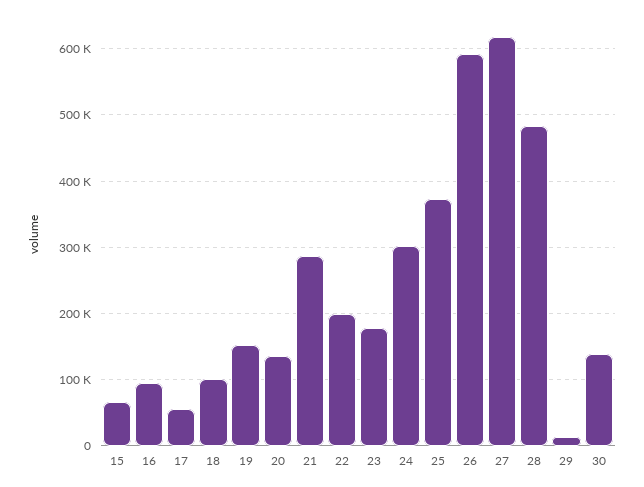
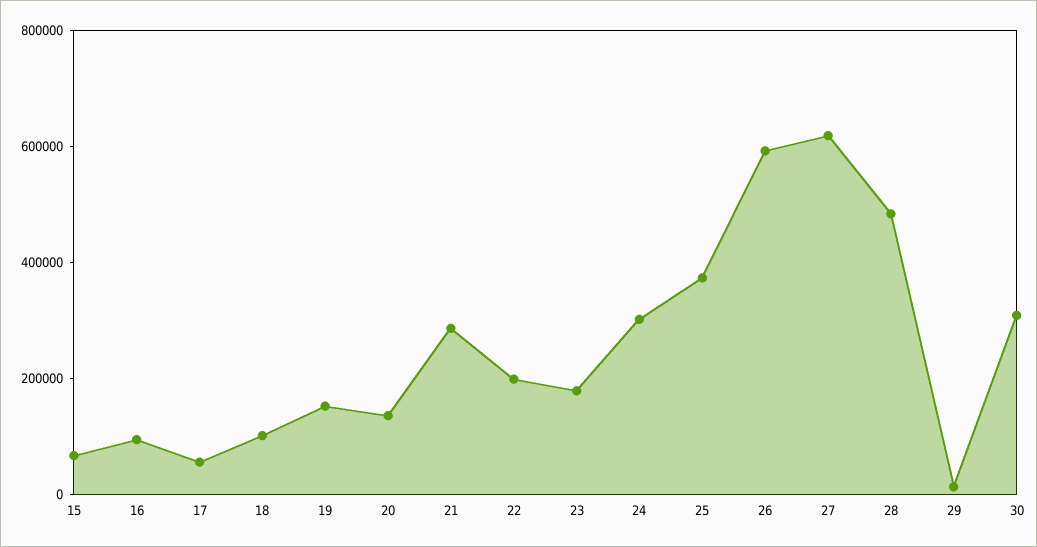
30: 140000 -> 300000

